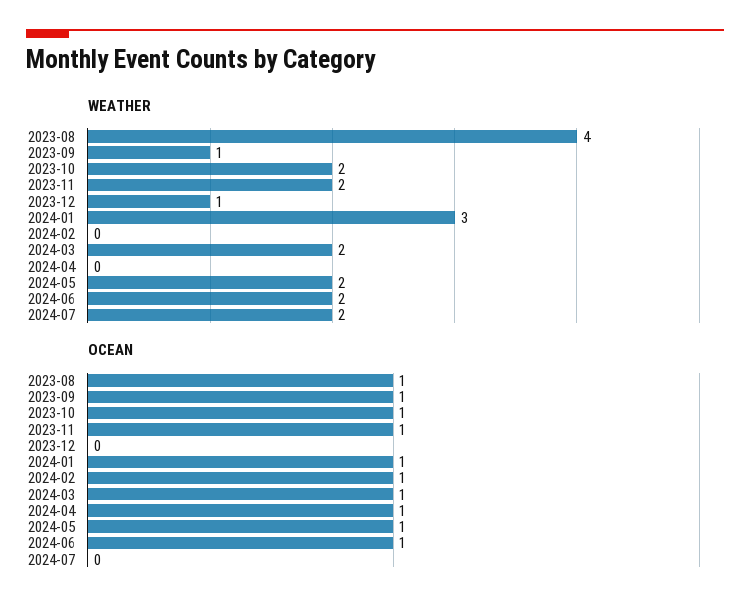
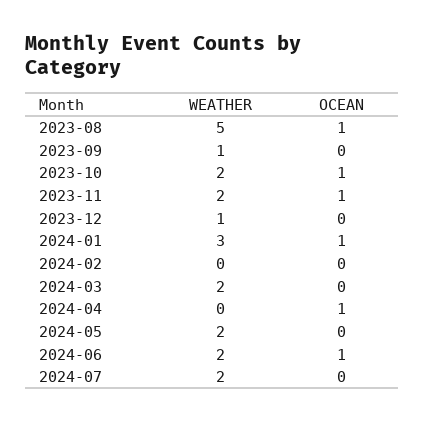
WEATHER, 2023-08: 4 -> 5
OCEAN, 2023-09: 1 -> 0
OCEAN, 2024-02: 1 -> 0
OCEAN, 2024-03: 1 -> 0
OCEAN, 2024-05: 1 -> 0

